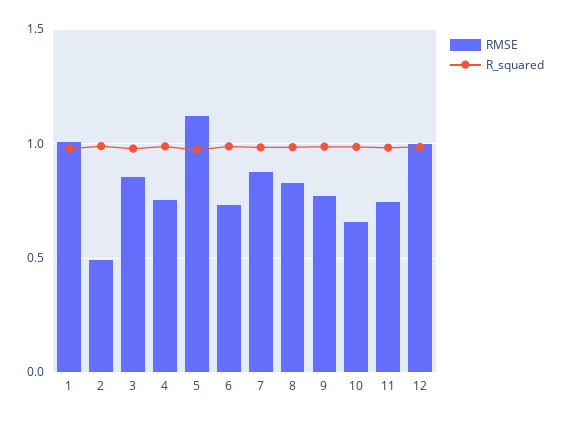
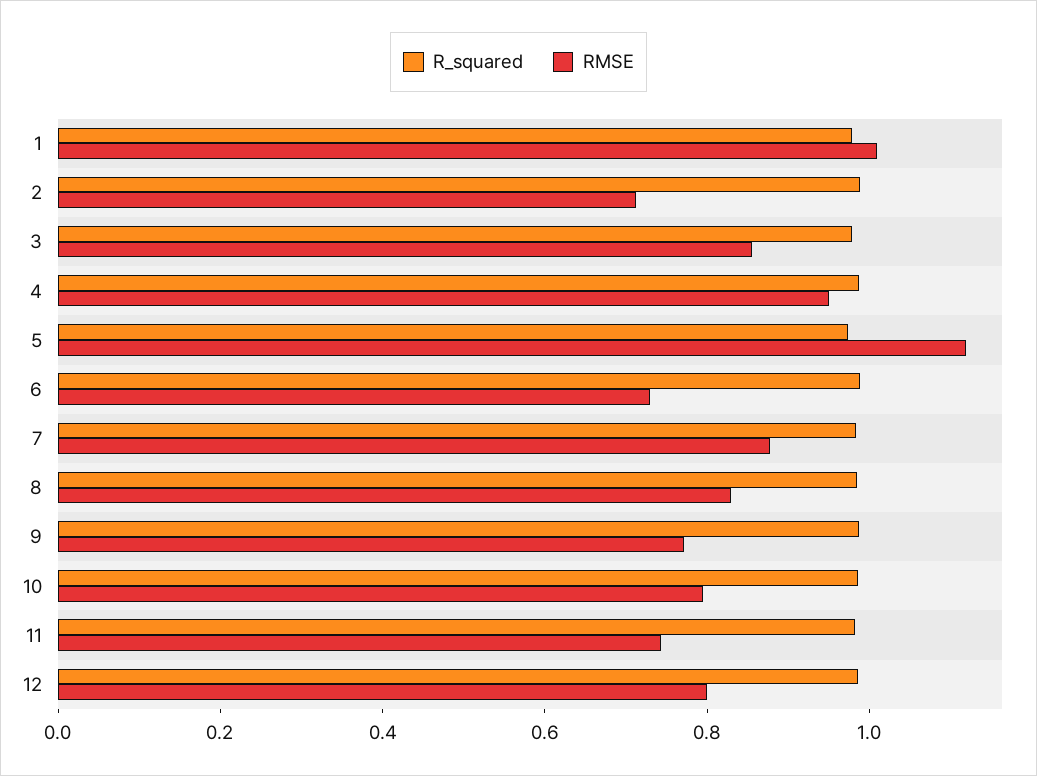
RMSE, 2: 0.5 -> 0.7
RMSE, 4: 0.75 -> 0.95
RMSE, 10: 0.65 -> 0.8
RMSE, 12: 1 -> 0.8

